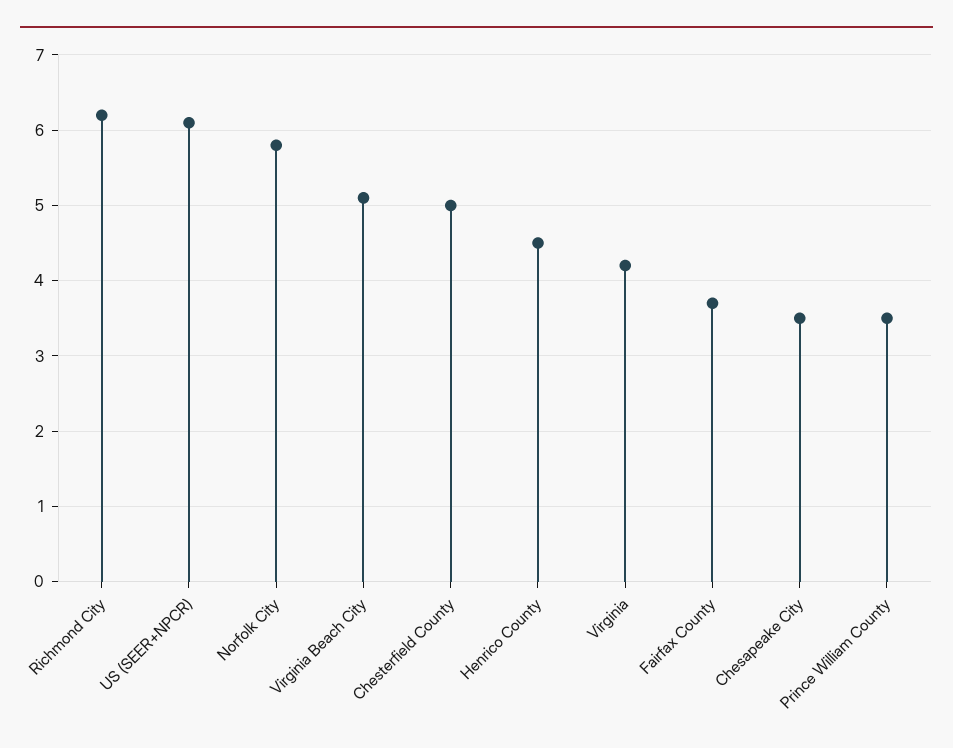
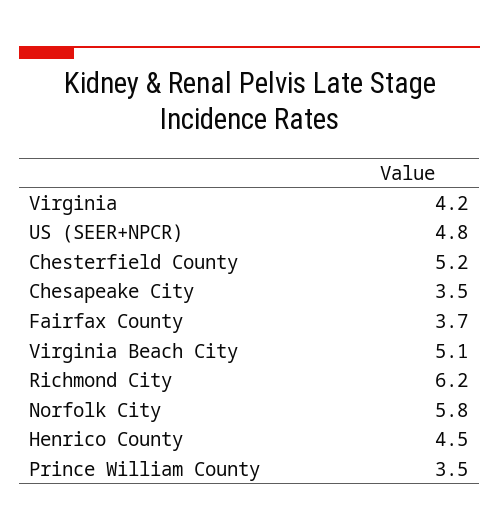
US (SEER+NPCR): 6.1 -> 4.8
Chesterfield County: 5 -> 5.2

